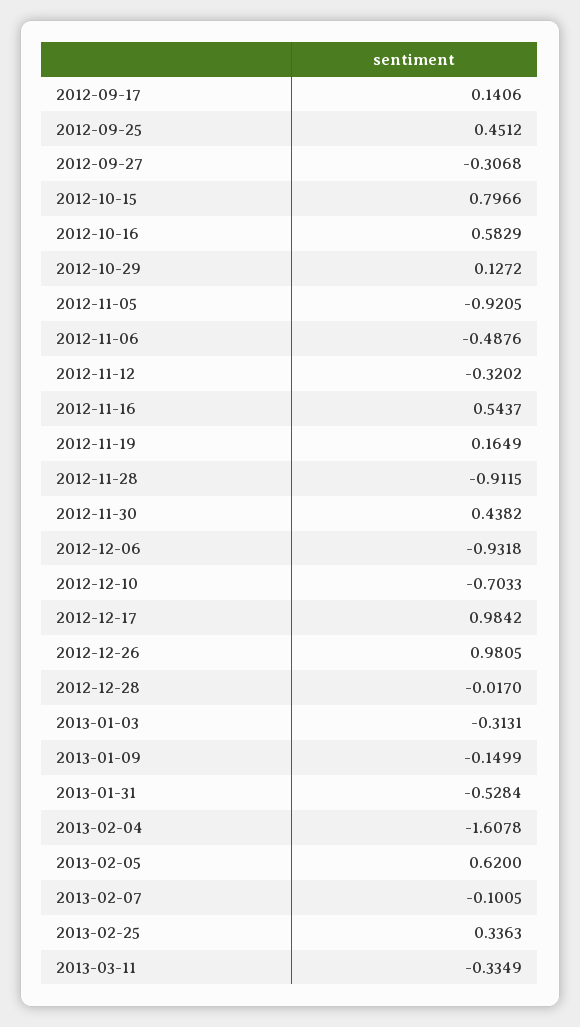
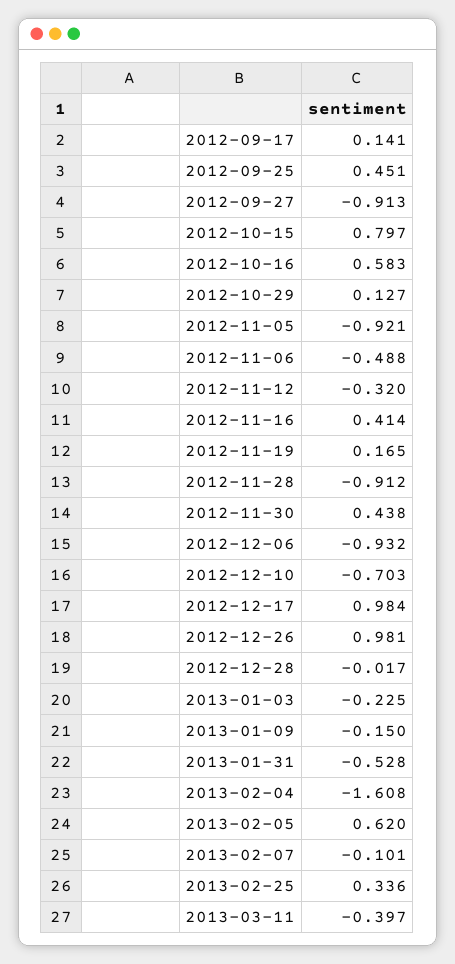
2012-09-27: -0.3068 -> -0.913
2012-11-16: 0.5437 -> 0.414
2013-01-03: -0.3131 -> -0.225
2013-03-11: -0.3349 -> -0.397

